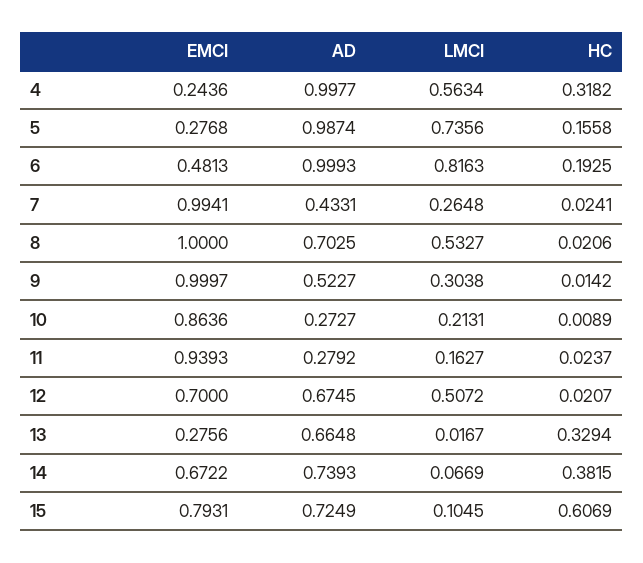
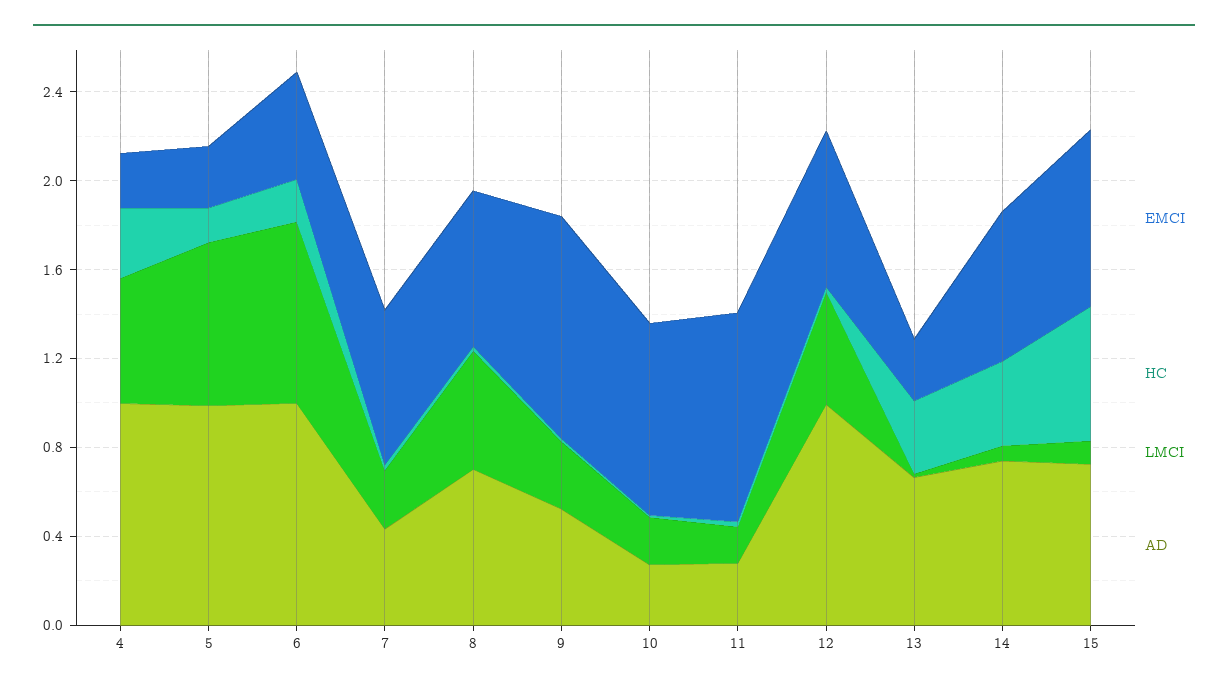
EMCI, 7: 0.9941 -> 0.7
EMCI, 8: 1 -> 0.7
AD, 12: 0.6745 -> 1

